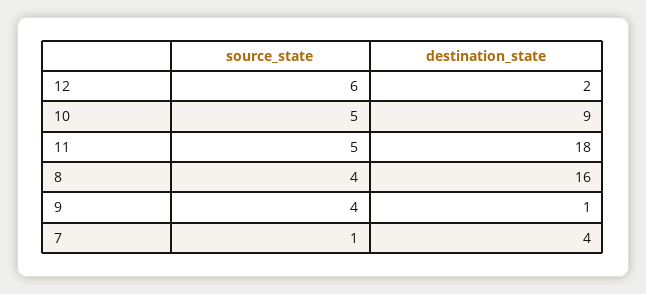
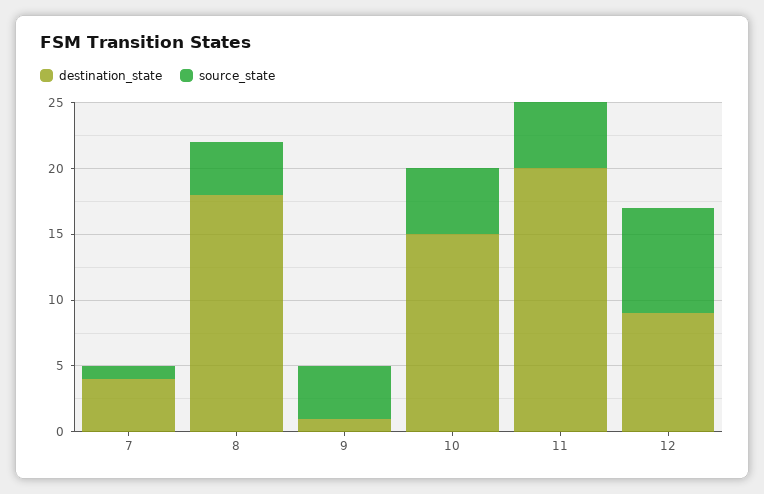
source_state, 12: 6 -> 8
destination_state, 12: 2 -> 9
destination_state, 10: 9 -> 15
destination_state, 11: 18 -> 20
destination_state, 8: 16 -> 18

